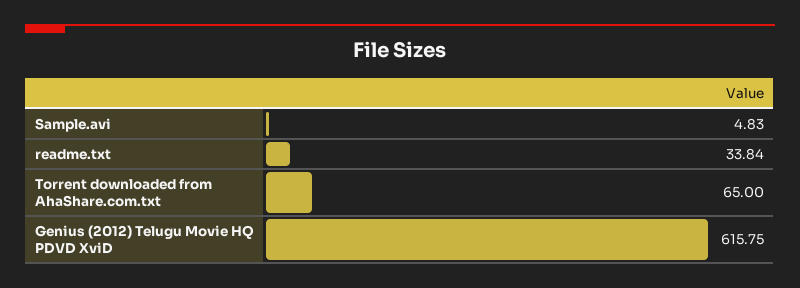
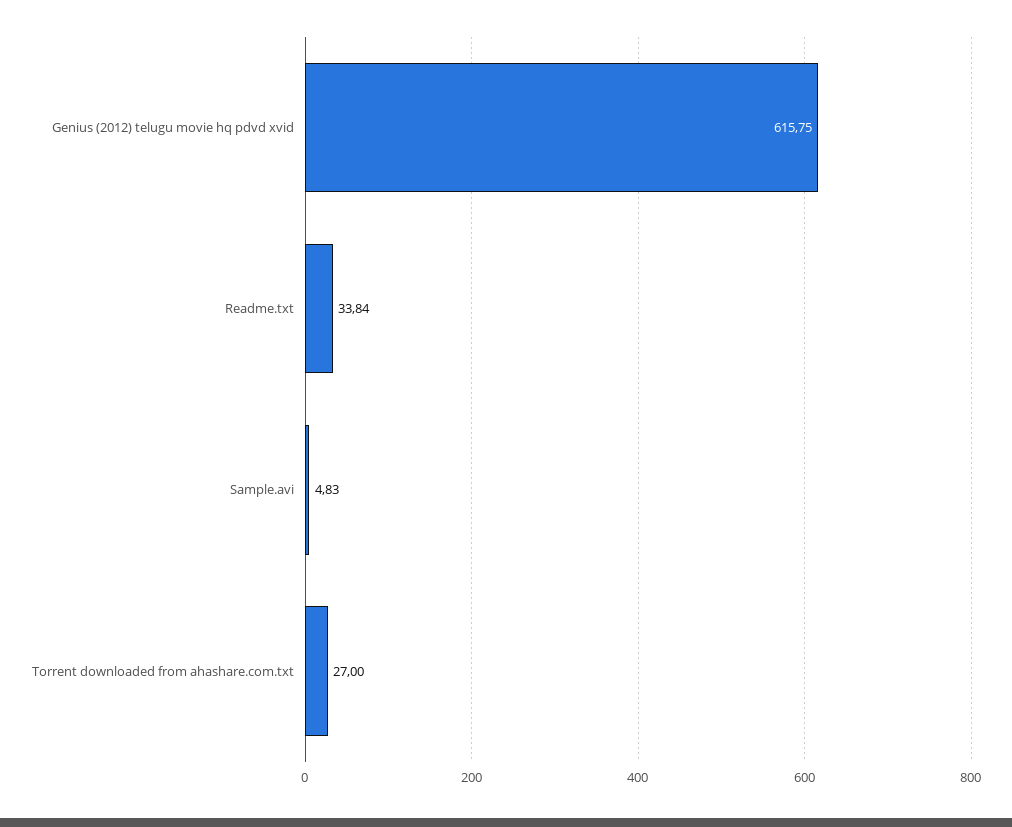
Torrent downloaded from AhaShare.com.txt: 65 -> 27

